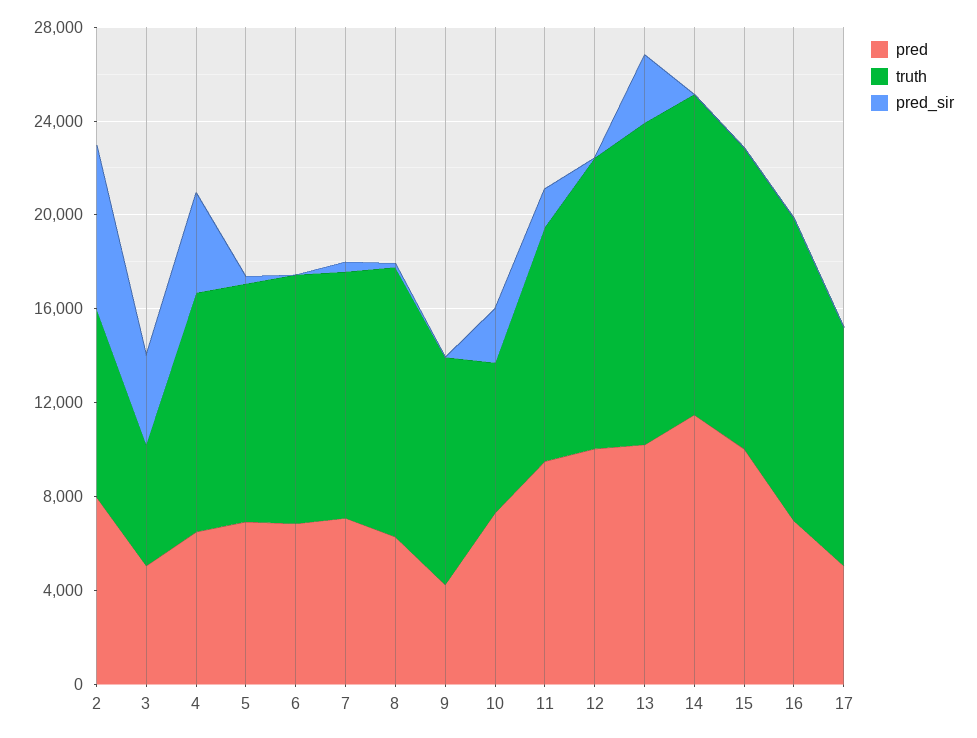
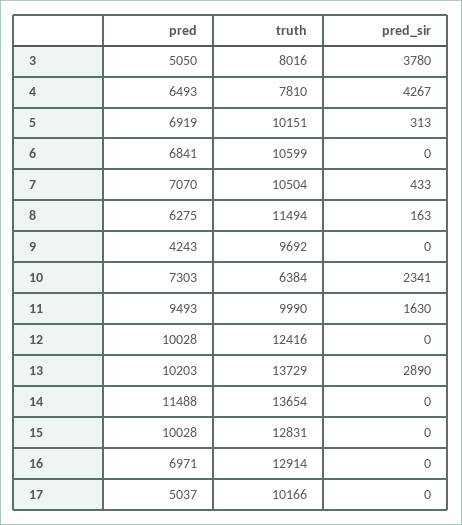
pred, 2: 8000 -> none
truth, 2: 8000 -> none
pred_sir, 2: 7000 -> none
truth, 3: 5000 -> 8016
truth, 4: 10000 -> 7810

